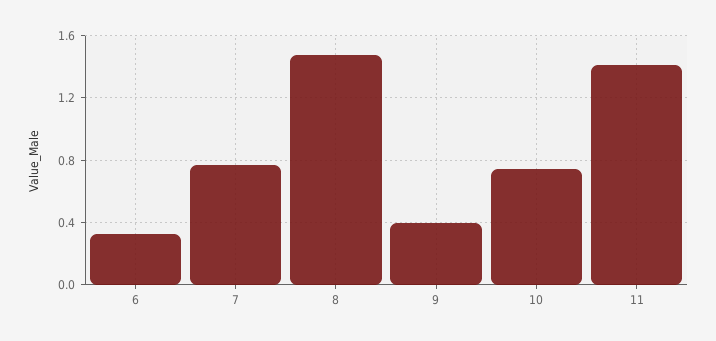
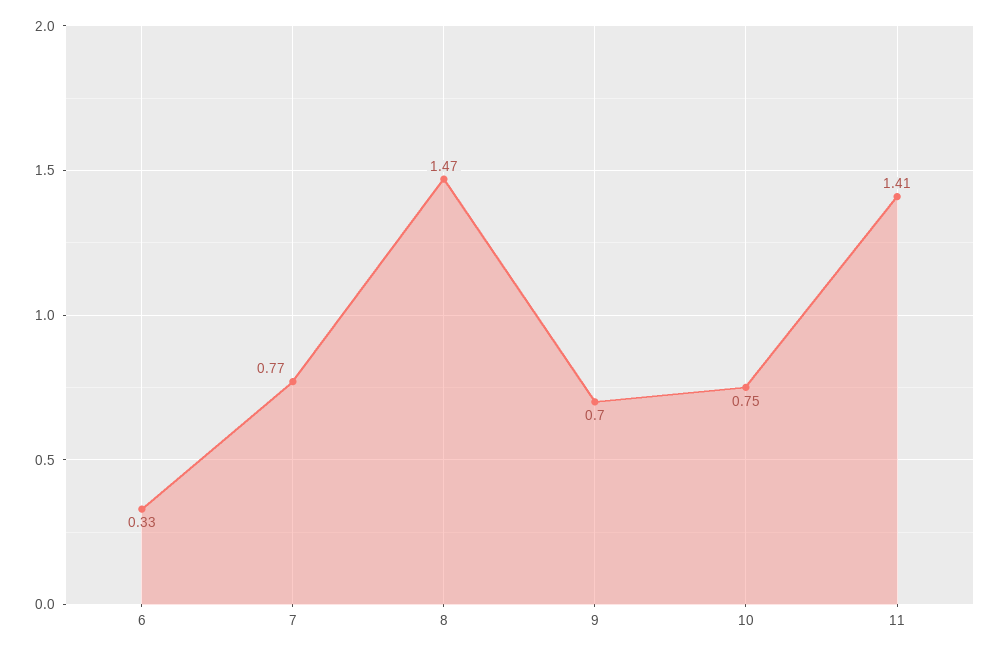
9: 0.4 -> 0.7

